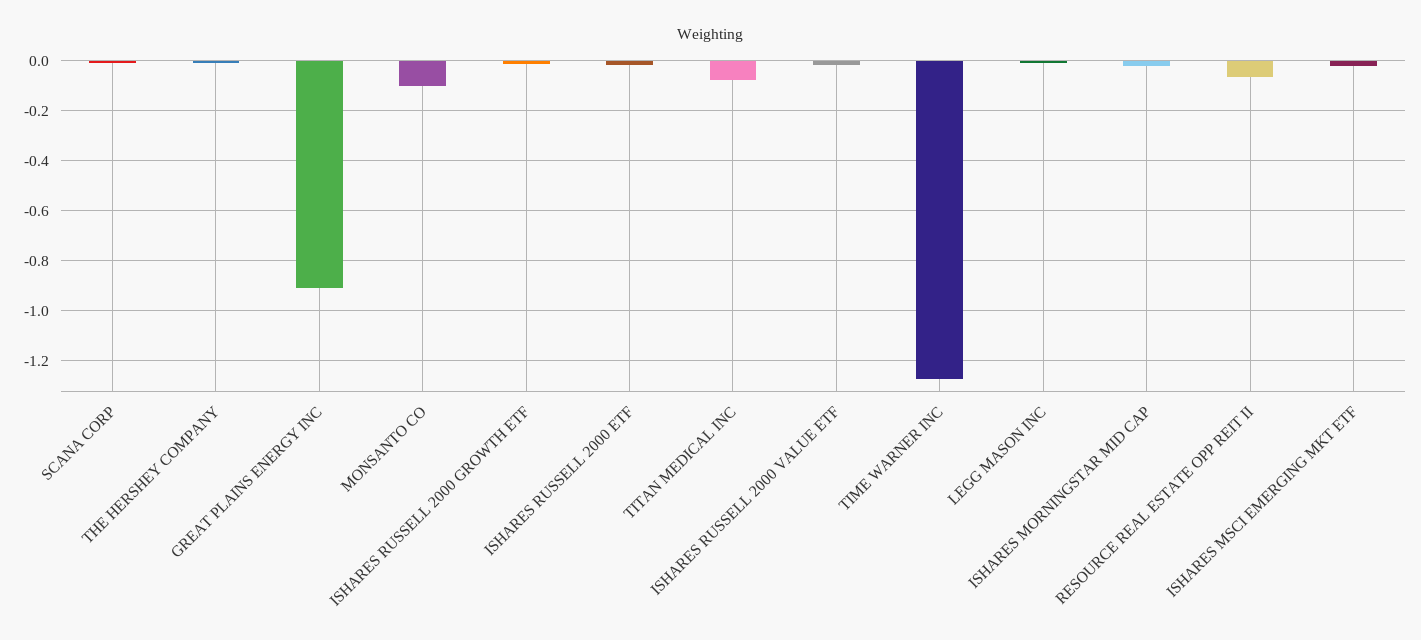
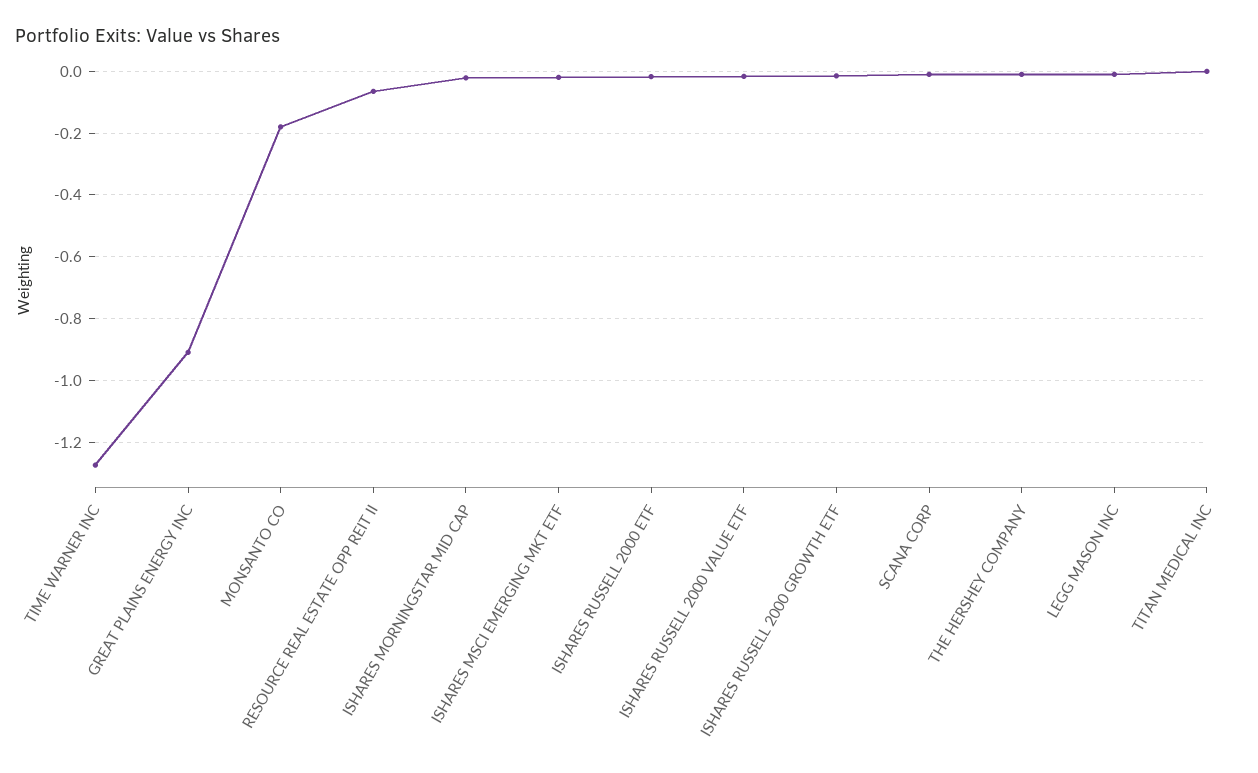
MONSANTO CO: -0.1 -> -0.18
TITAN MEDICAL INC: -0.075 -> 0

